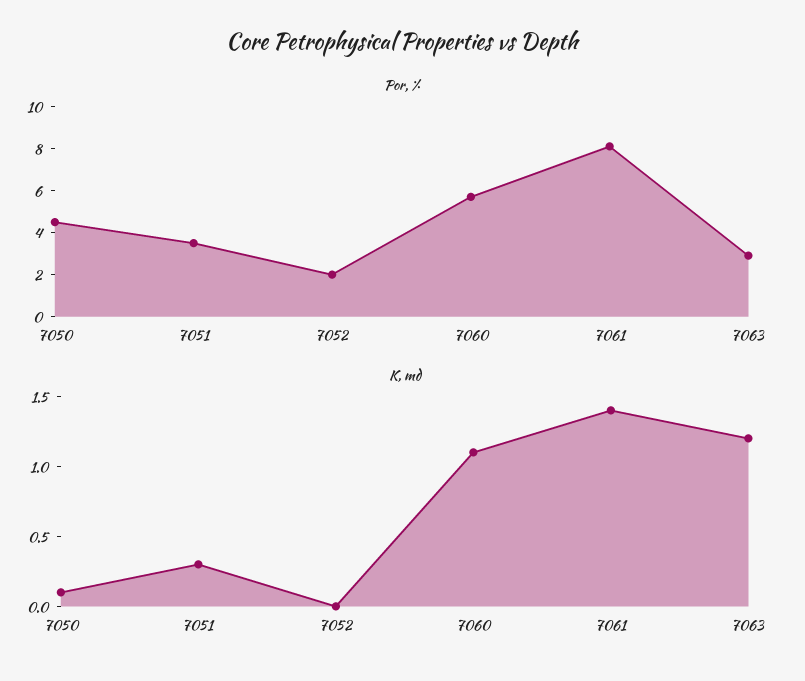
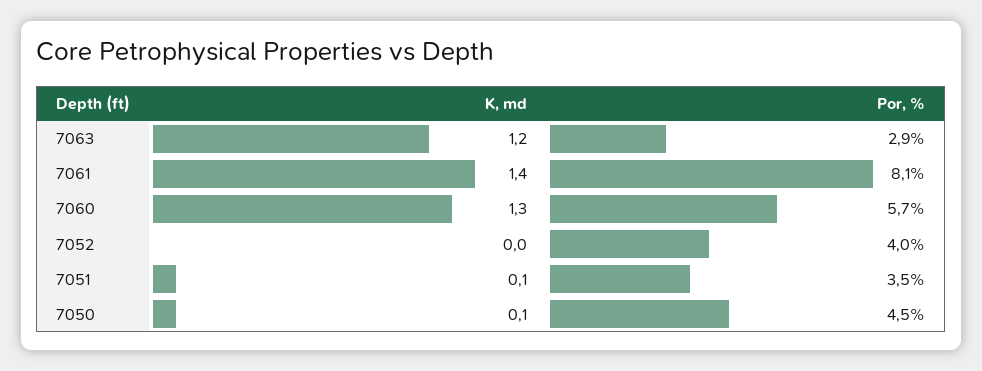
Por, %, 7052: 2 -> 4
K, md, 7051: 0.3 -> 0.1
K, md, 7060: 1.1 -> 1.3

